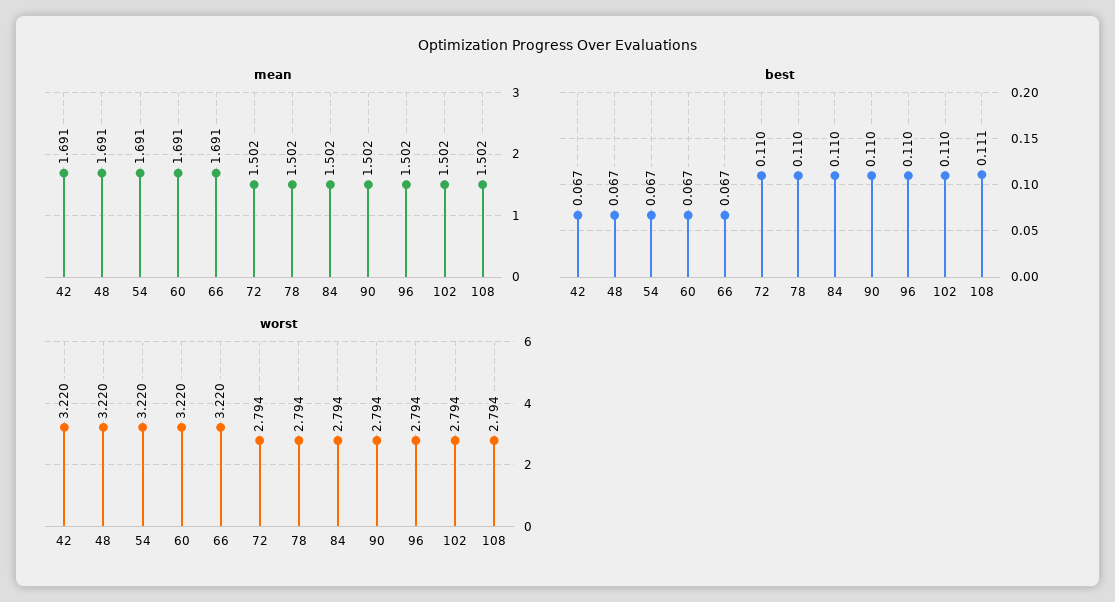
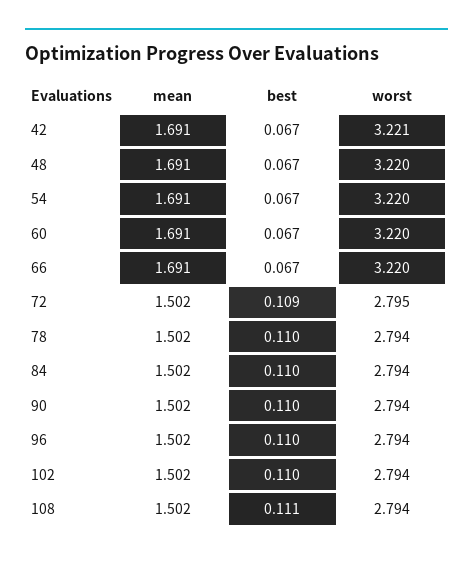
best, 72: 0.11 -> 0.109
worst, 42: 3.22 -> 3.221
worst, 72: 2.794 -> 2.795

